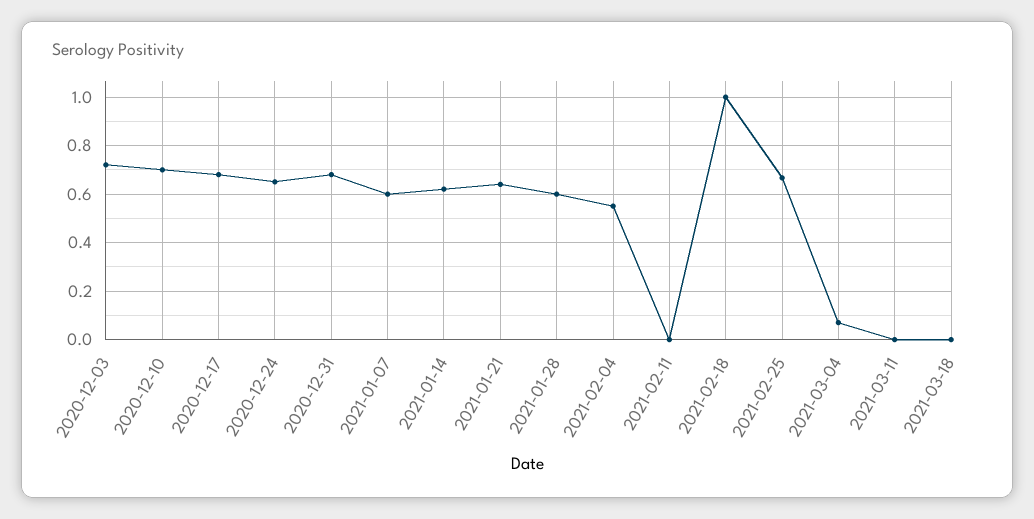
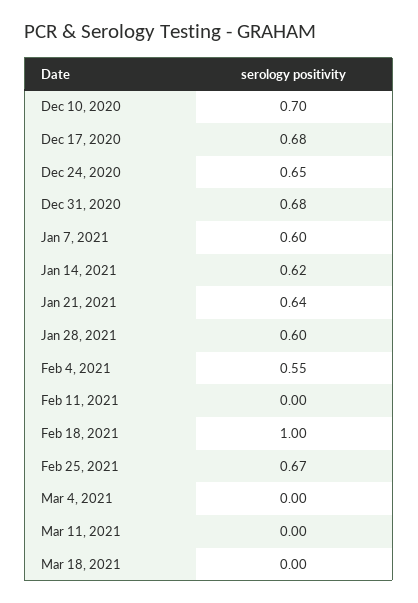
2020-12-03: 0.725 -> none
2021-03-04: 0.075 -> 0

